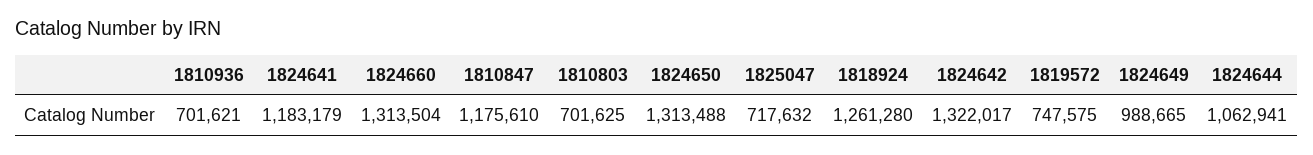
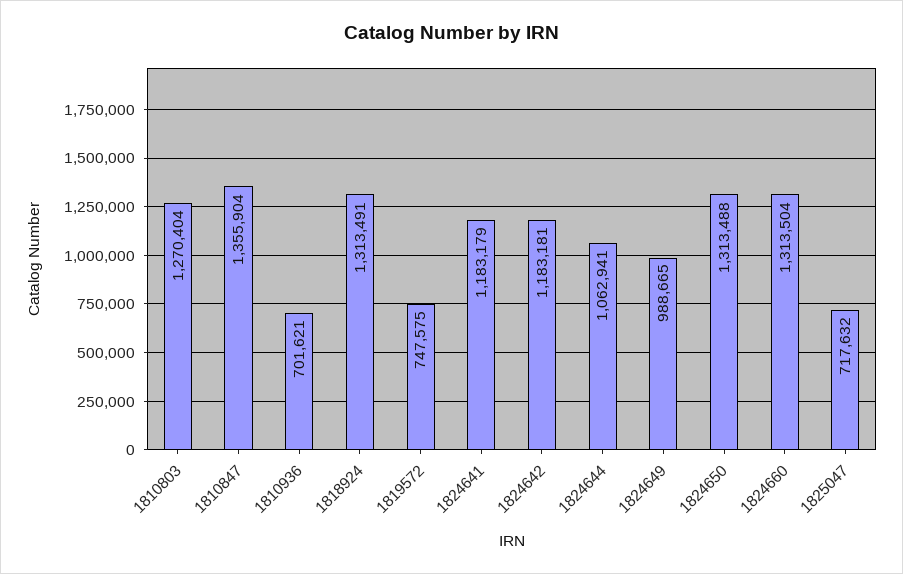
1810847: 1175610 -> 1355904
1810803: 701625 -> 1270404
1818924: 1261280 -> 1313491
1824642: 1322017 -> 1183181

